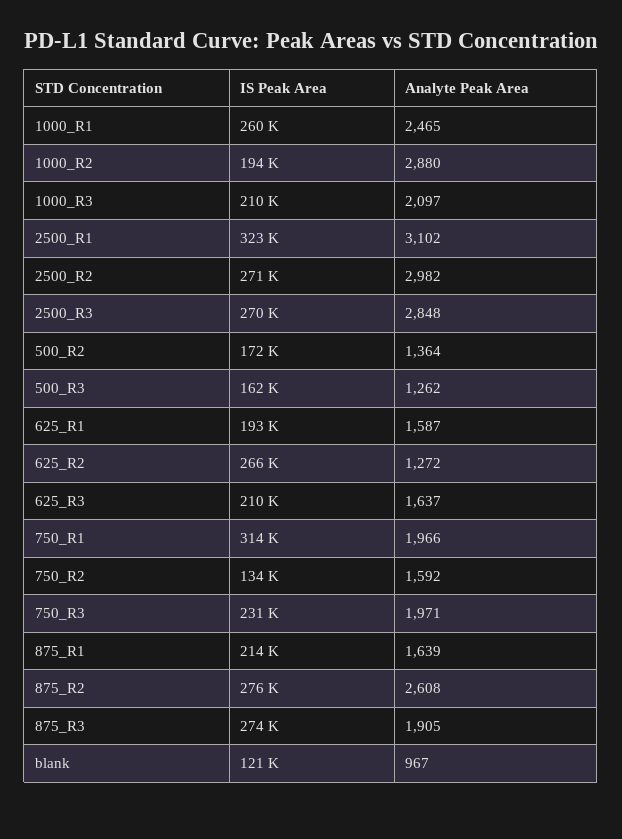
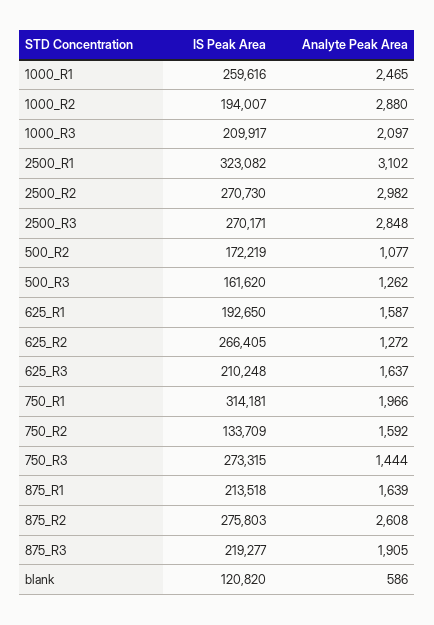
Analyte Peak Area, 500_R2: 1364 -> 1077
IS Peak Area, 750_R3: 231000 -> 273315
Analyte Peak Area, 750_R3: 1971 -> 1444
IS Peak Area, 875_R3: 274000 -> 219277
Analyte Peak Area, blank: 967 -> 586

